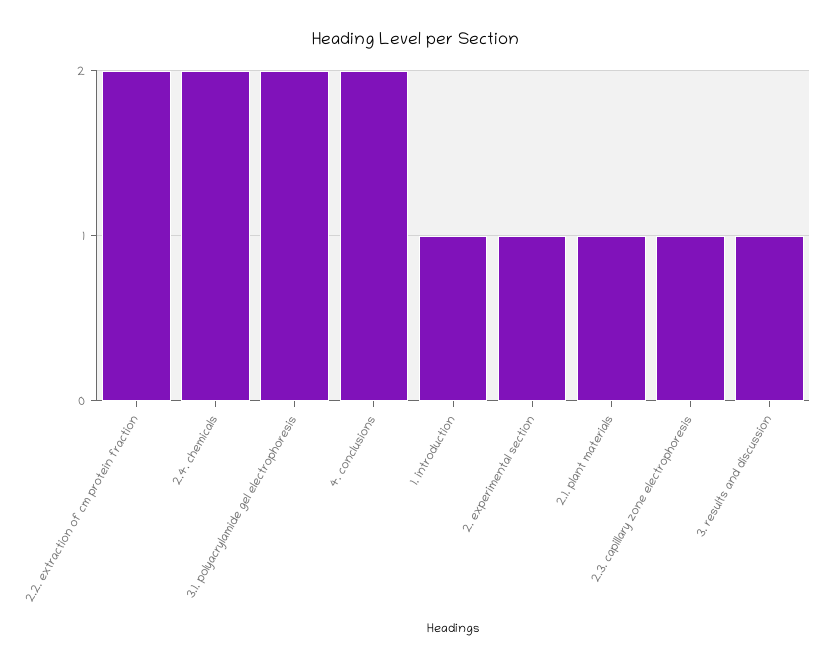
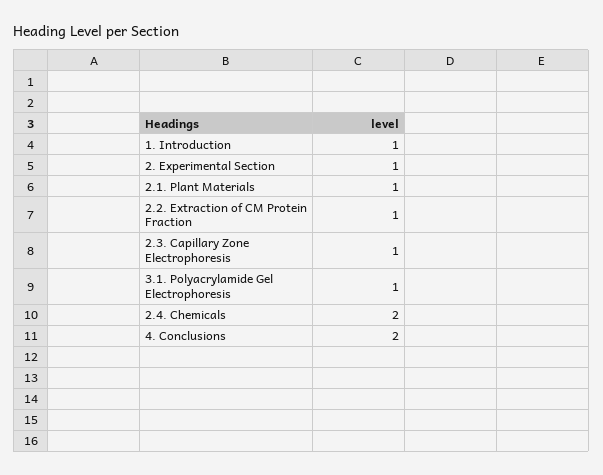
2.2. extraction of cm protein fraction: 2 -> 1
3.1. polyacrylamide gel electrophoresis: 2 -> 1
3. results and discussion: 1 -> none

